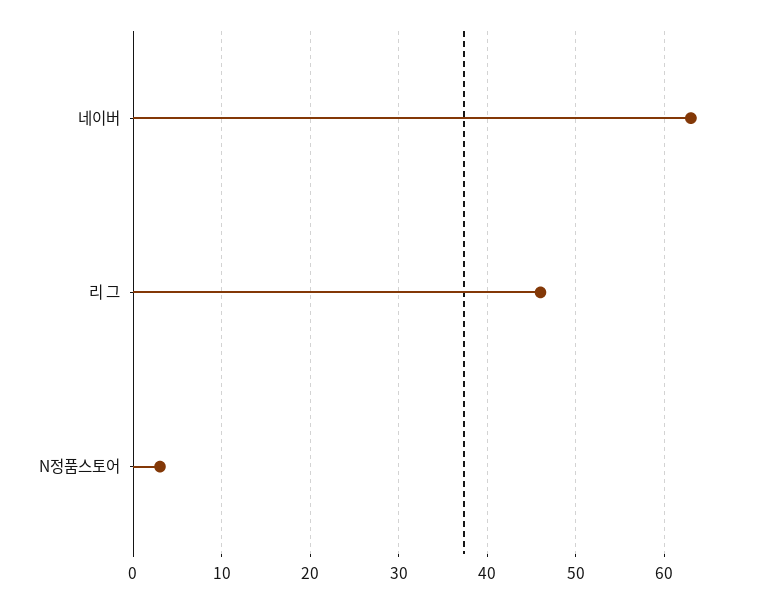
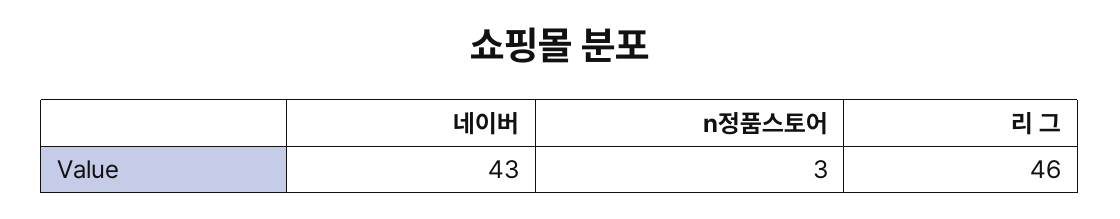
네이버: 63 -> 43

